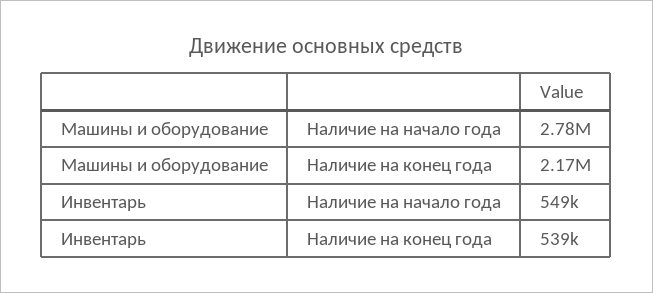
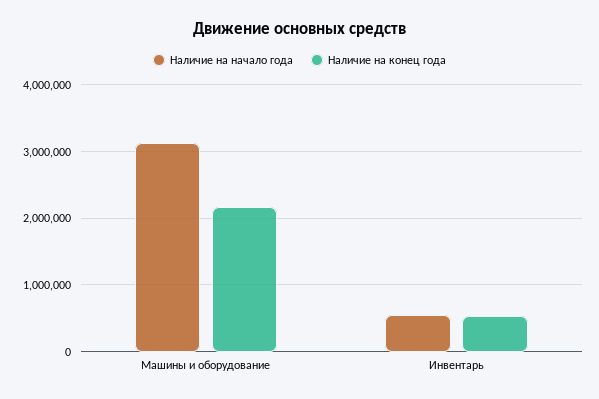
Наличие на начало года, Машины и оборудование: 2780000 -> 3100000

